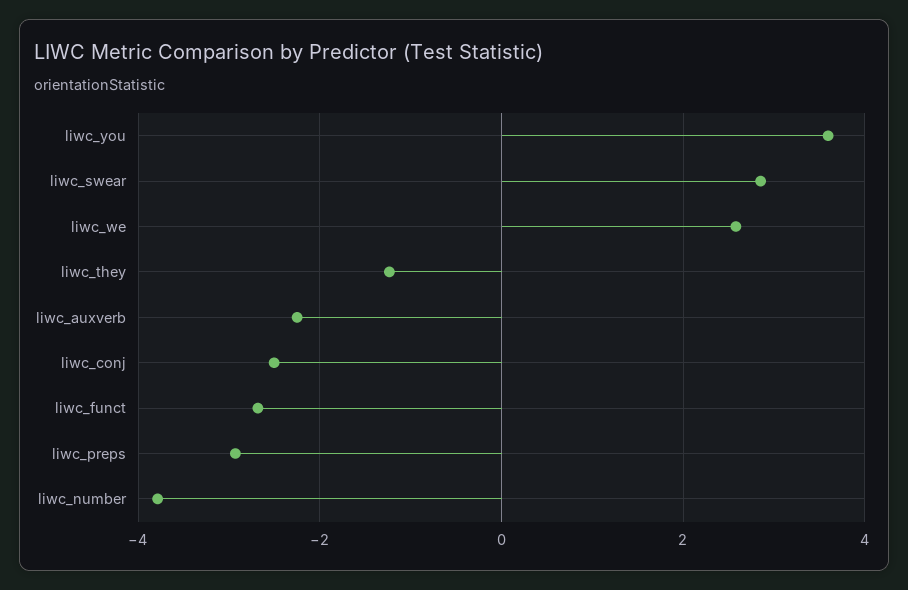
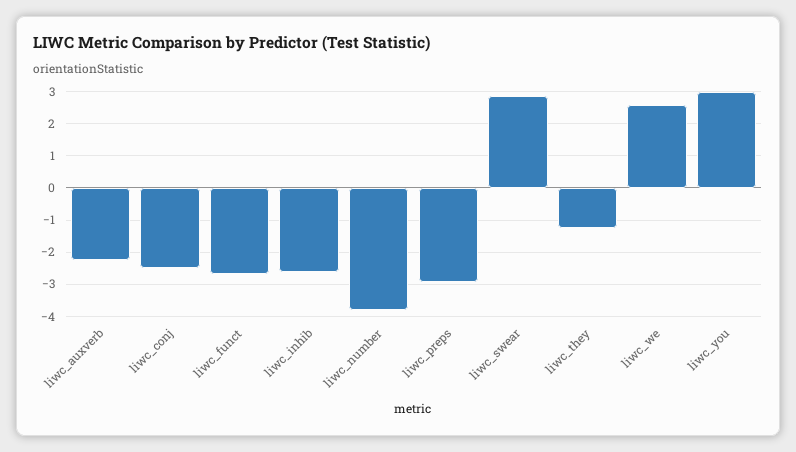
liwc_you: 3.6 -> 3
liwc_inhib: none -> -2.6

